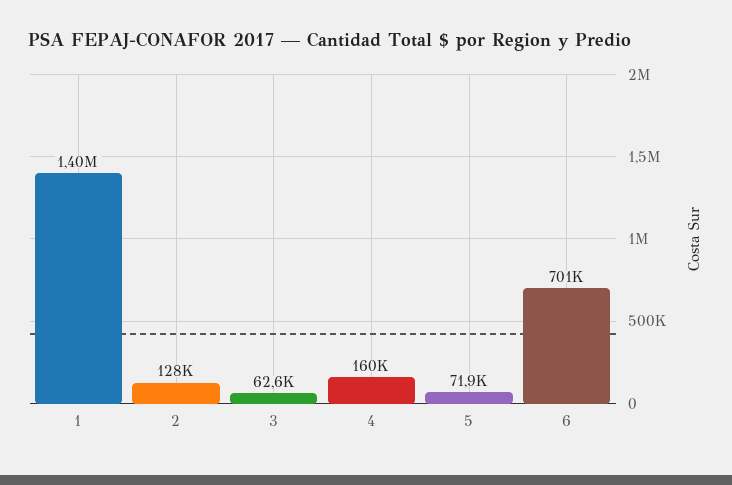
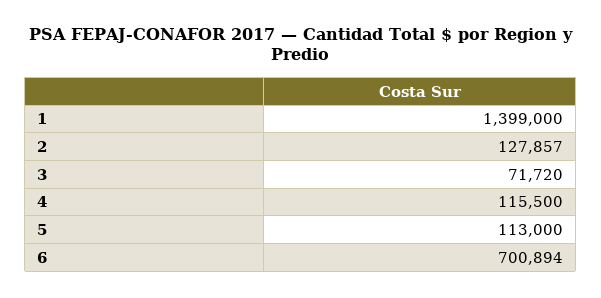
3: 62600 -> 71720
4: 160000 -> 115500
5: 71900 -> 113000

